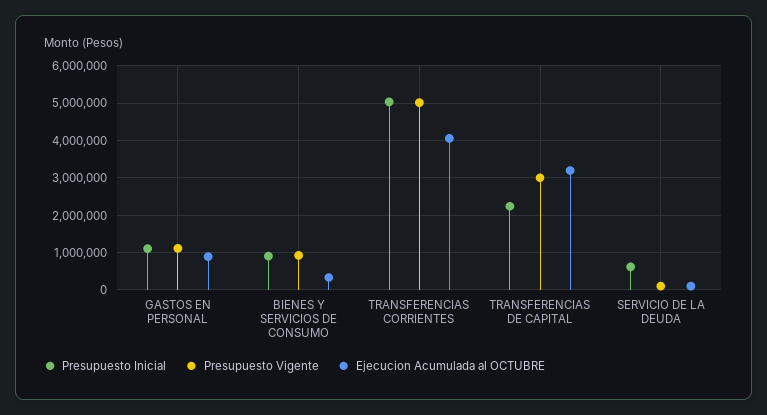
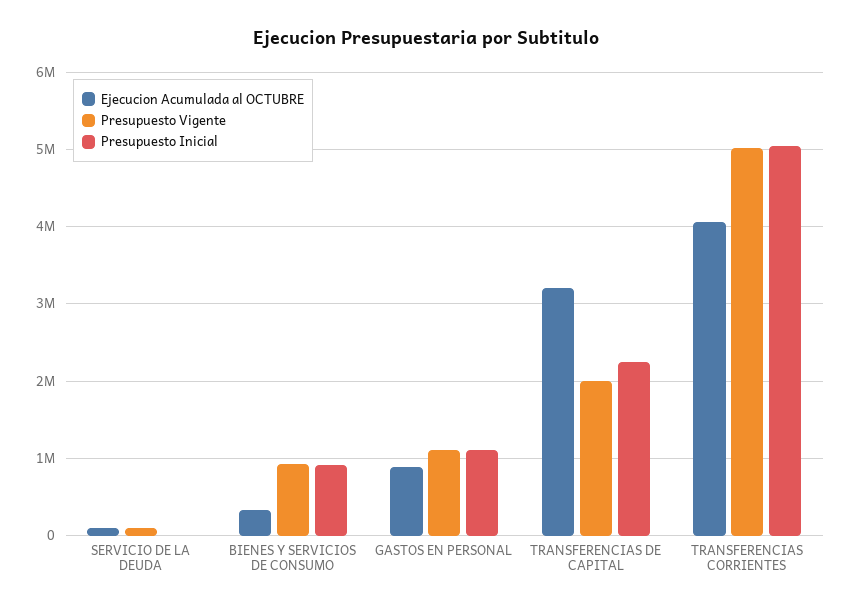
Presupuesto Vigente, TRANSFERENCIAS DE CAPITAL: 3000000 -> 2000000
Presupuesto Inicial, SERVICIO DE LA DEUDA: 600000 -> 0

